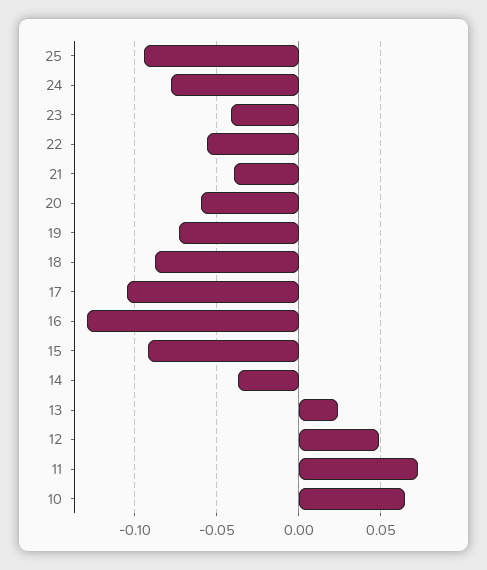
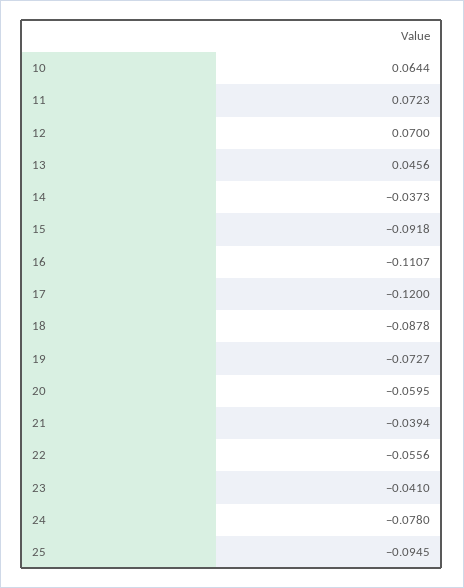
17: -0.105 -> -0.12
16: -0.13 -> -0.1107
13: 0.025 -> 0.0456
12: 0.05 -> 0.07

